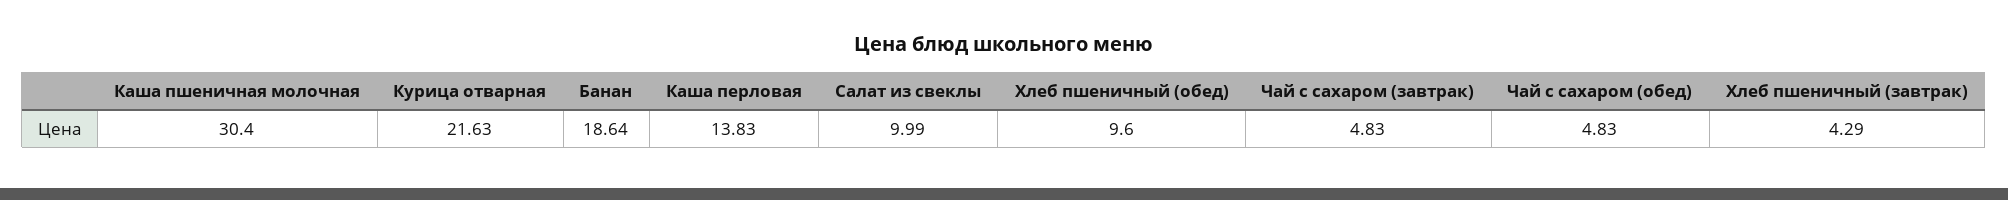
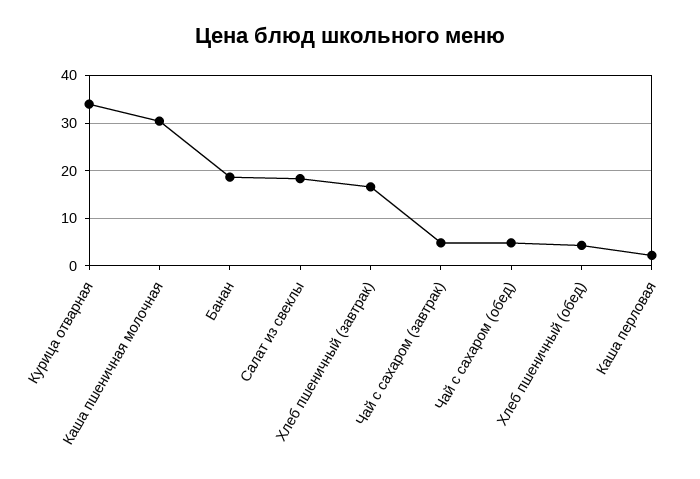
Курица отварная: 21.63 -> 34
Каша перловая: 13.83 -> 2
Салат из свеклы: 9.99 -> 18
Хлеб пшеничный (обед): 9.6 -> 4
Хлеб пшеничный (завтрак): 4.29 -> 16

